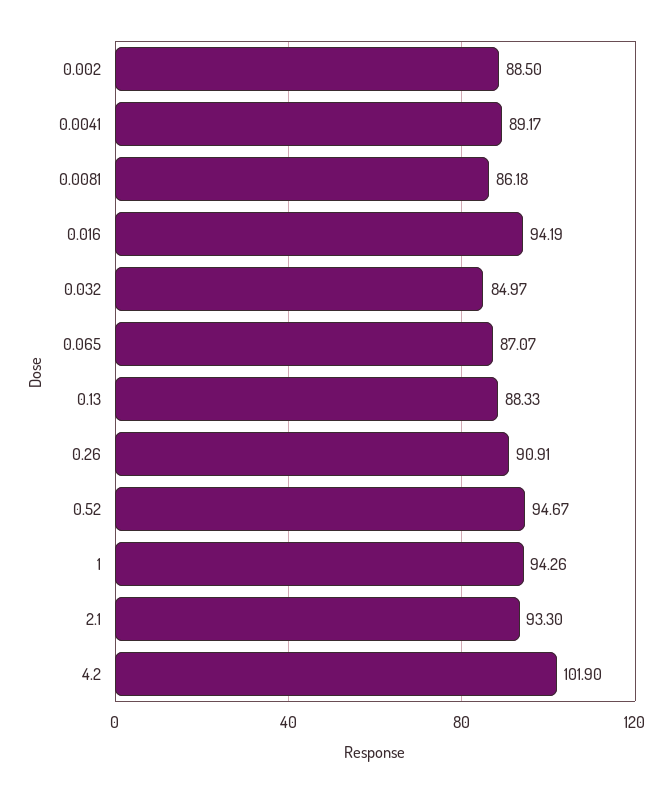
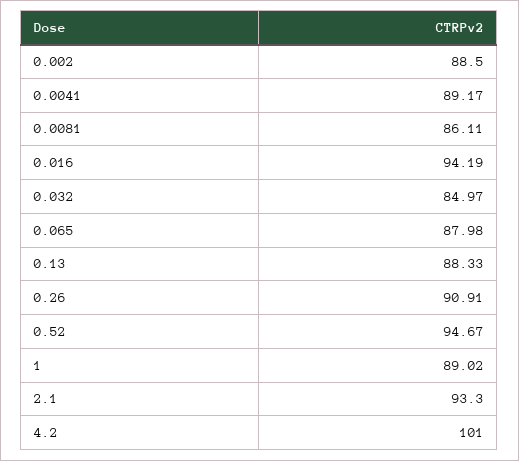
0.0081: 86.18 -> 86.11
0.065: 87.07 -> 87.98
1: 94.26 -> 89.02
4.2: 101.9 -> 101

